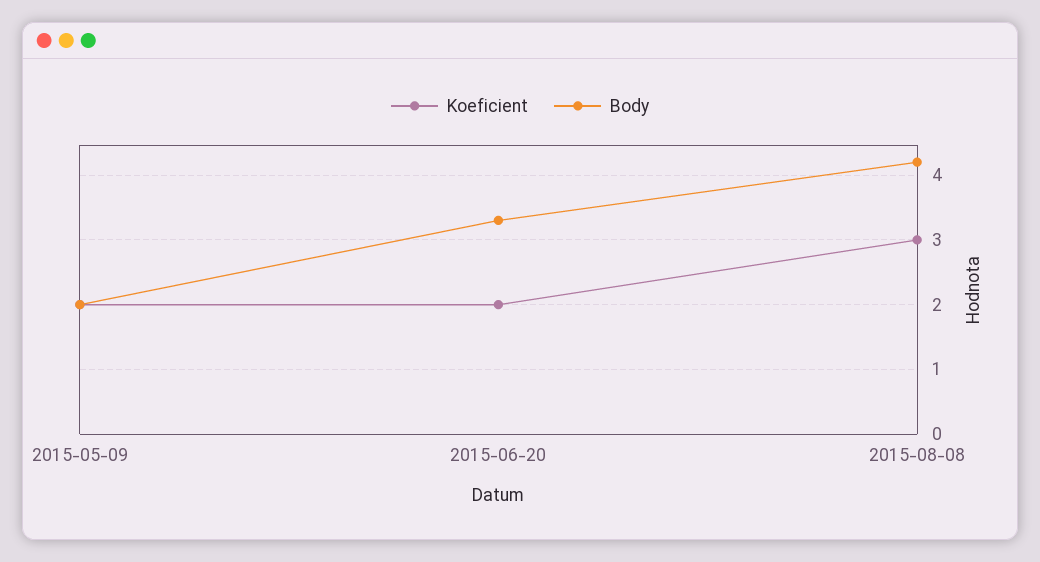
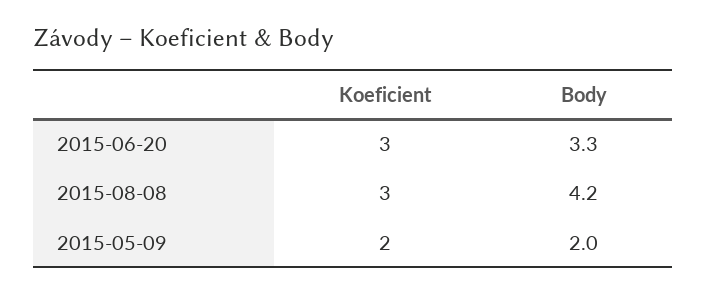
Koeficient, 2015-06-20: 2 -> 3

